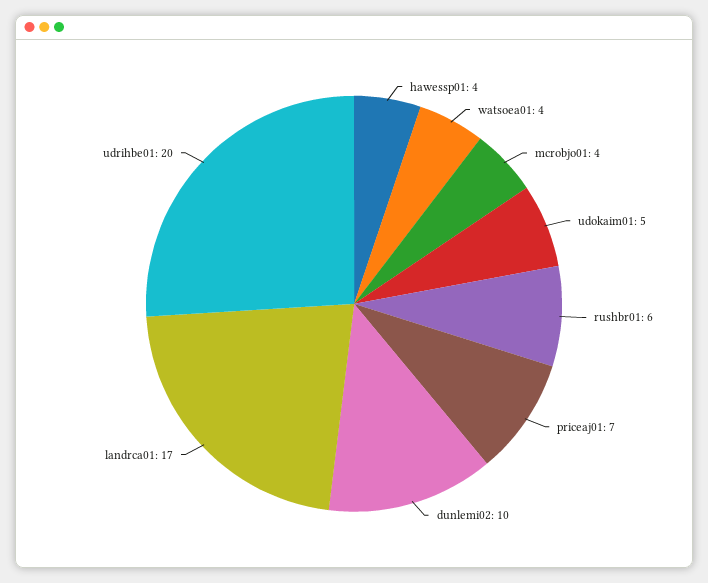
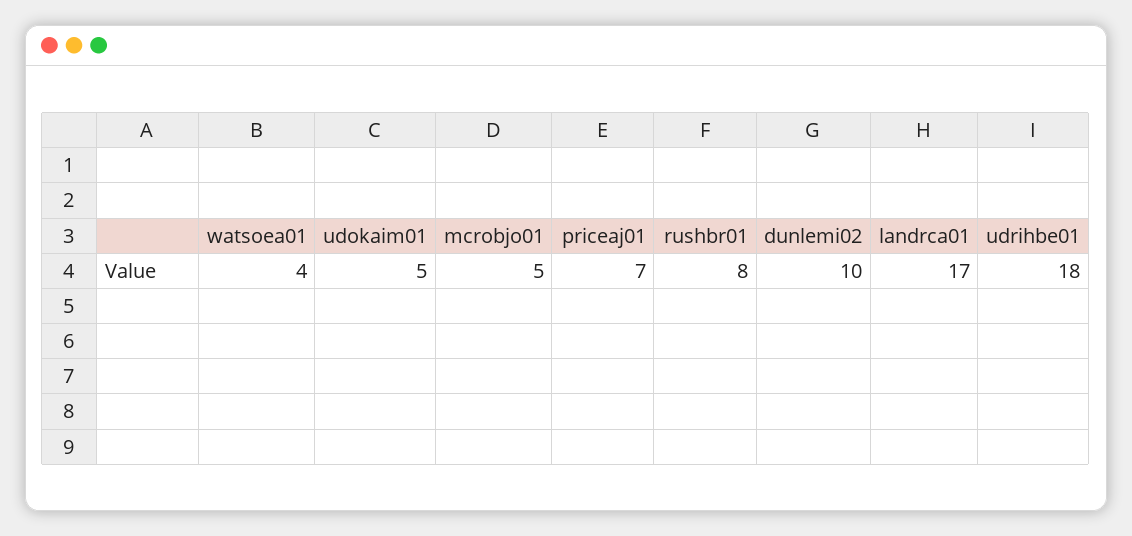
hawessp01: 4 -> none
mcrobjo01: 4 -> 5
rushbr01: 6 -> 8
udrihbe01: 20 -> 18

